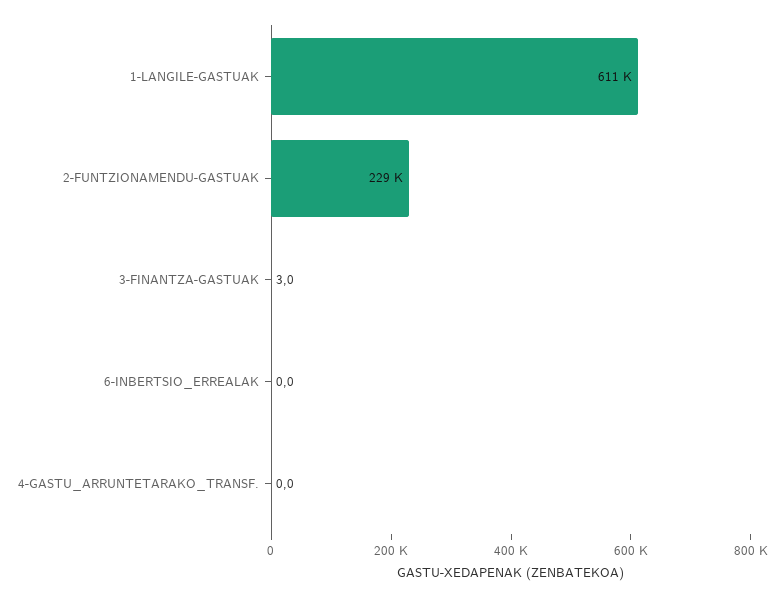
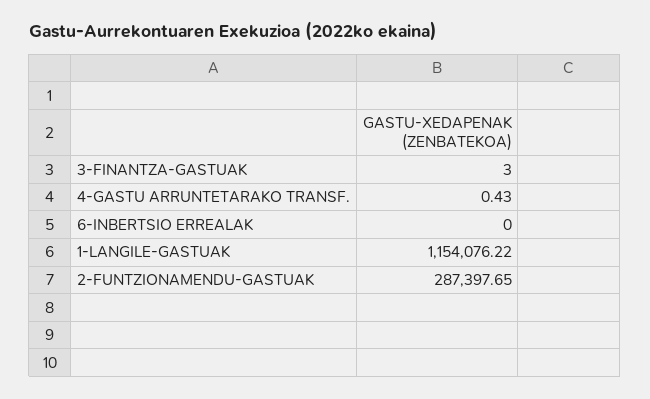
1-LANGILE-GASTUAK: 611000 -> 1154076.22
2-FUNTZIONAMENDU-GASTUAK: 229000 -> 287397.65
4-GASTU_ARRUNTETARAKO_TRANSF.: 0 -> 0.43

